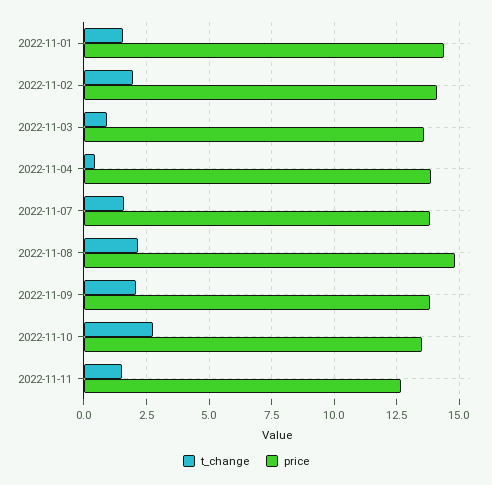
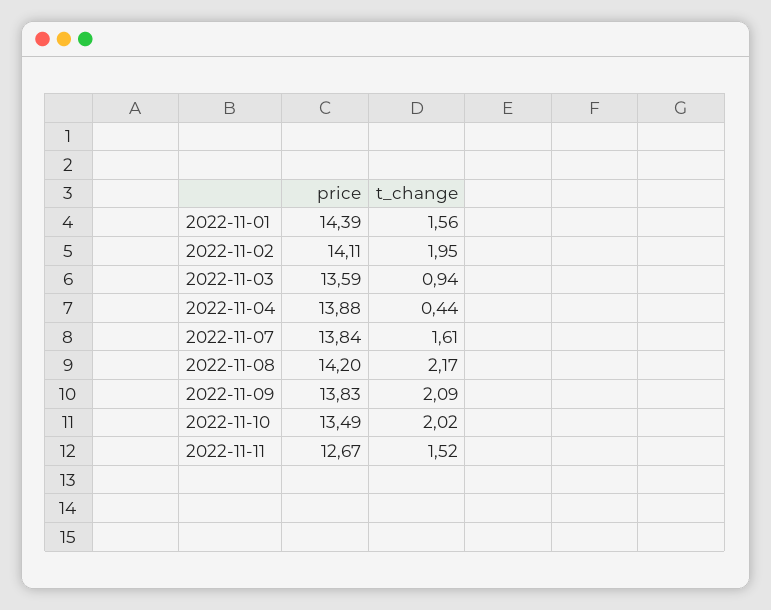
price, 2022-11-08: 14.75 -> 14.2
t_change, 2022-11-10: 2.75 -> 2.02

